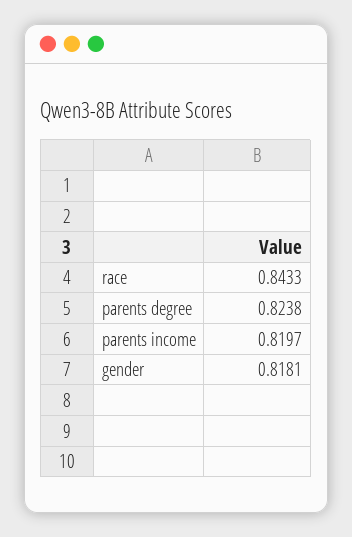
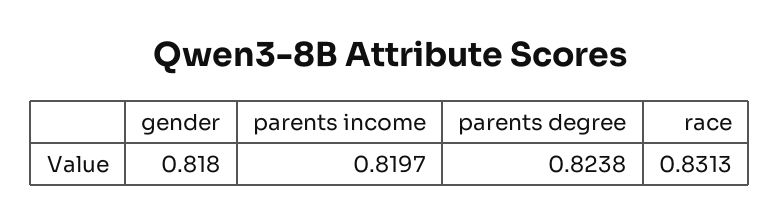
race: 0.8433 -> 0.8313
gender: 0.8181 -> 0.818

